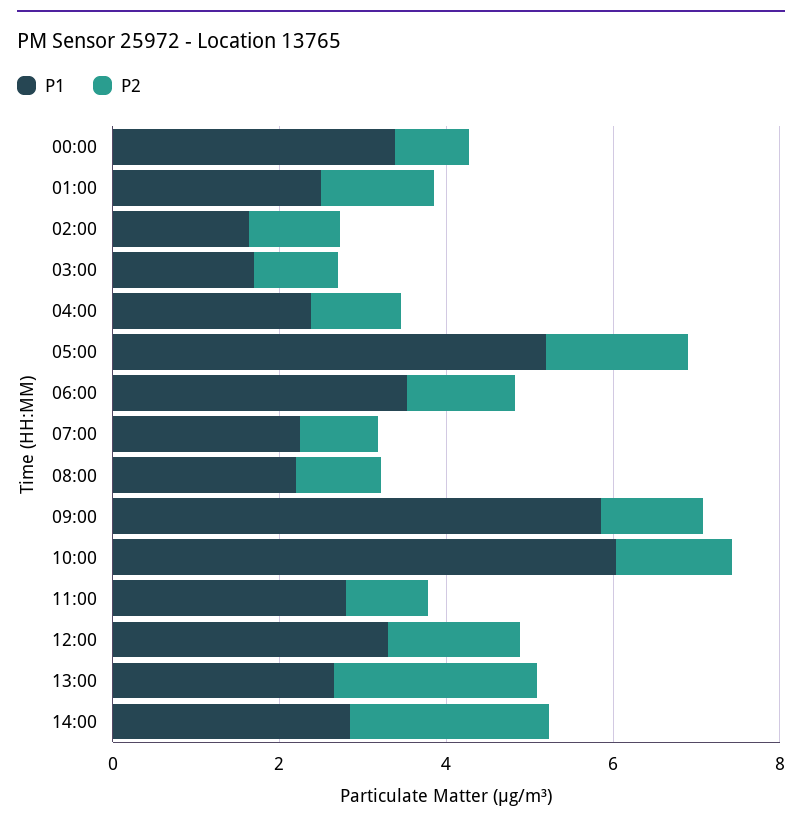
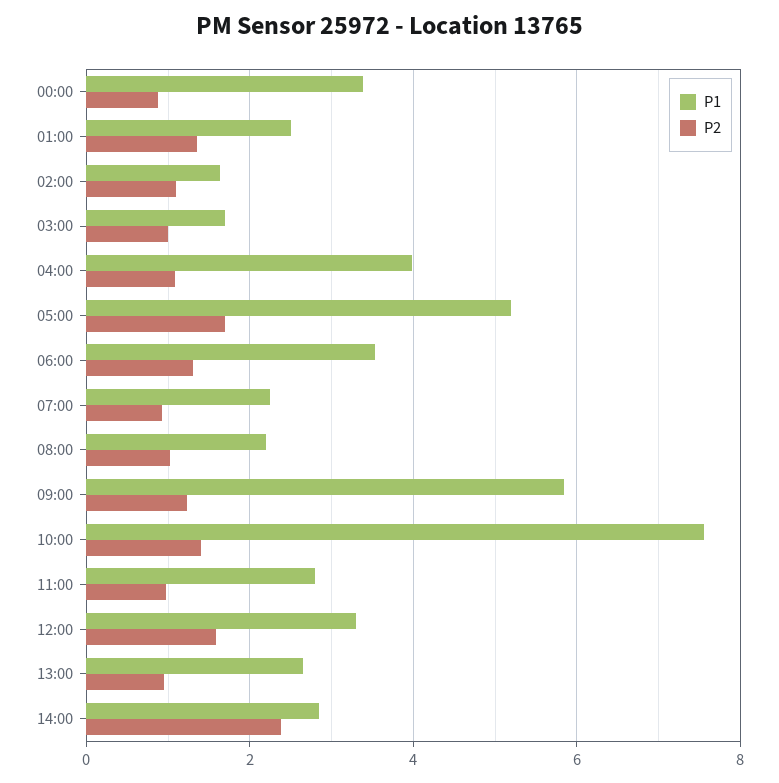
P1, 04:00: 2.5 -> 4
P1, 10:00: 6 -> 7.6
P2, 13:00: 2.5 -> 1

